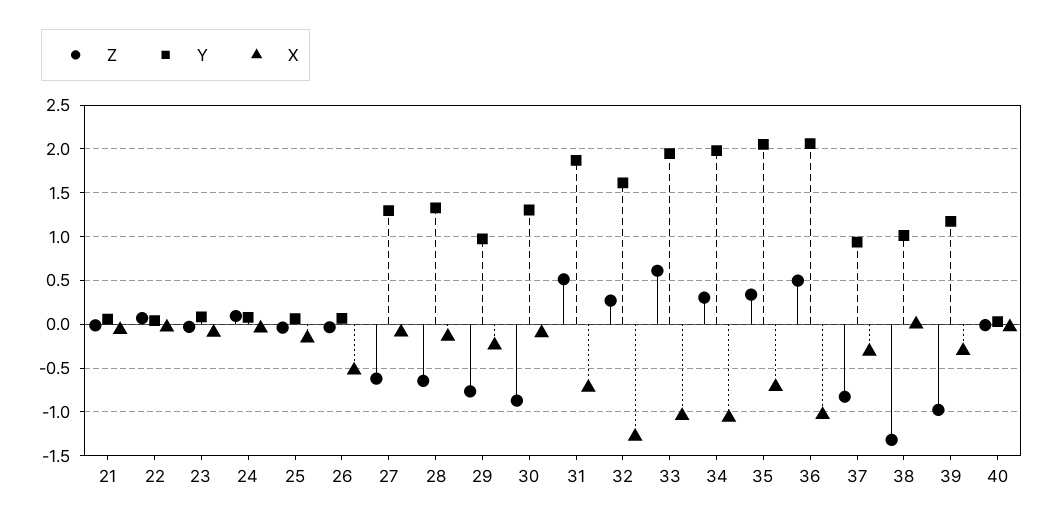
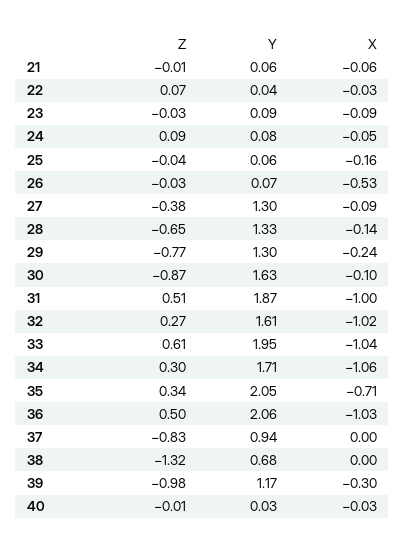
Z, 27: -0.6 -> -0.38
Y, 29: 1 -> 1.3
Y, 30: 1.3 -> 1.63
X, 31: -0.7 -> -1
X, 32: -1.3 -> -1.02
Y, 34: 2 -> 1.71
X, 37: -0.3 -> 0
Y, 38: 1 -> 0.68

